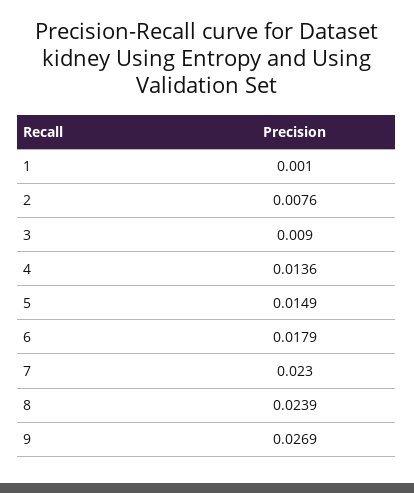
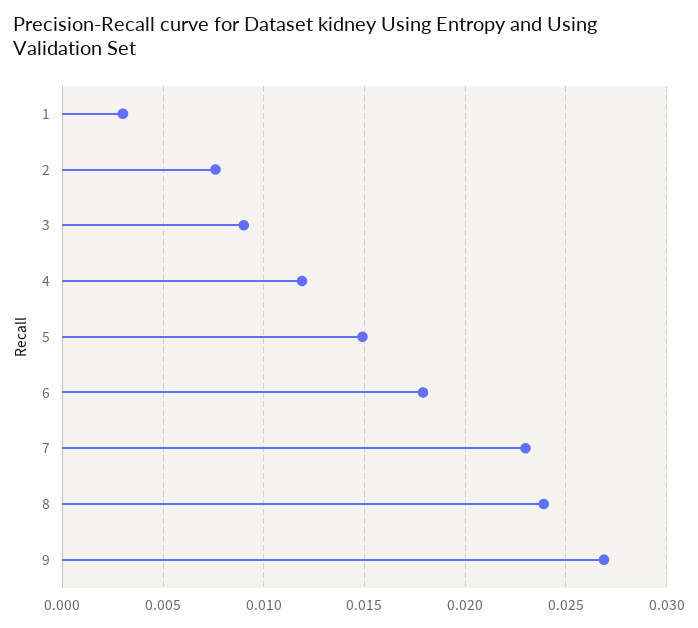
1: 0.001 -> 0.003
4: 0.0136 -> 0.012

